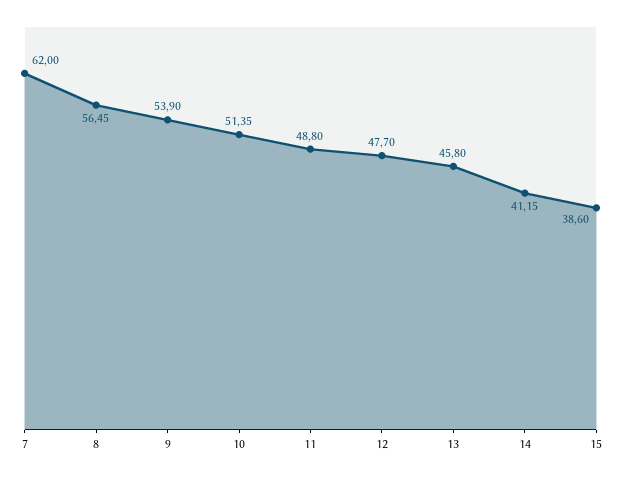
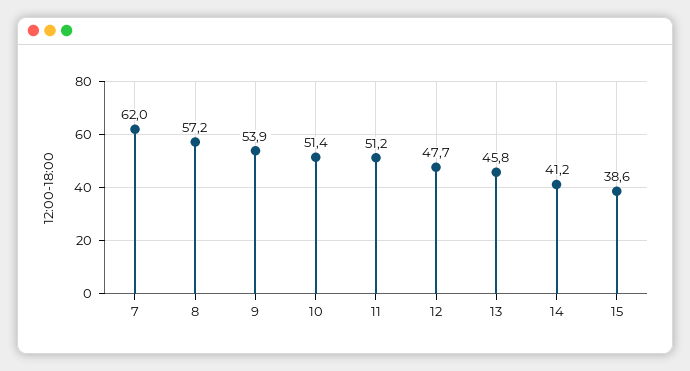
8: 56.45 -> 57.2
11: 48.8 -> 51.2

